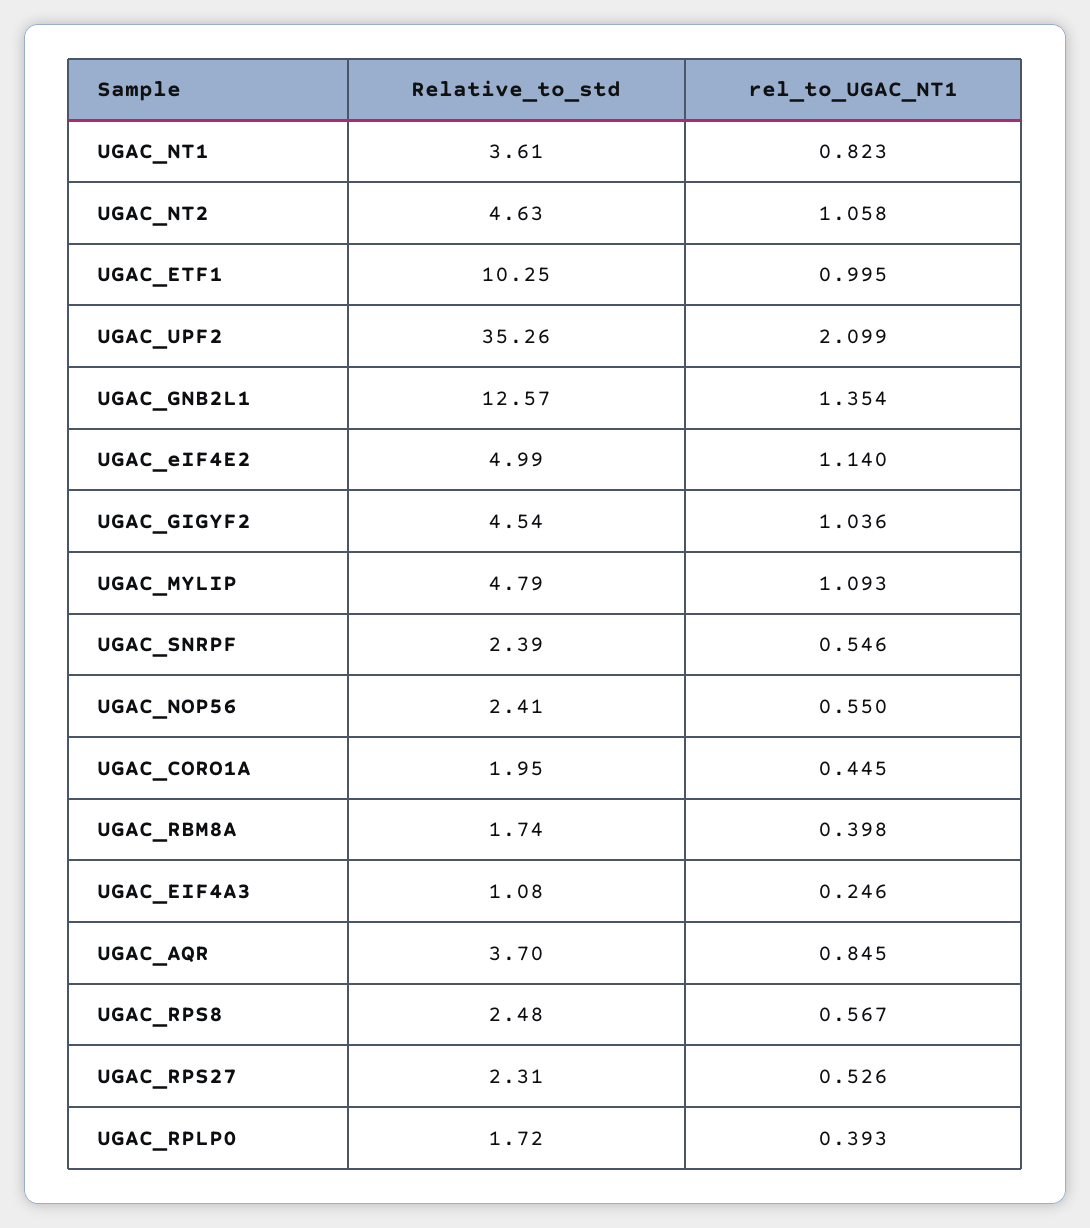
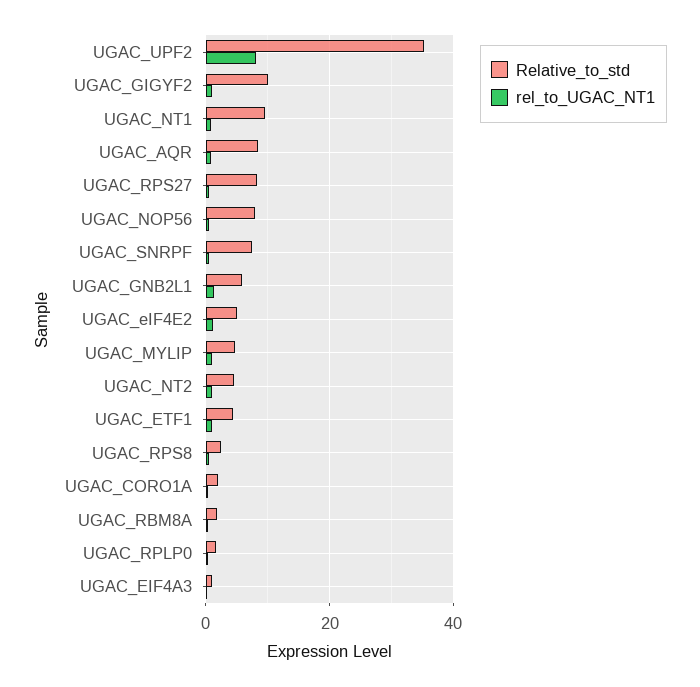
Relative_to_std, UGAC_NT1: 3.61 -> 10
Relative_to_std, UGAC_ETF1: 10.25 -> 4
rel_to_UGAC_NT1, UGAC_UPF2: 2.099 -> 8
Relative_to_std, UGAC_GNB2L1: 12.57 -> 6
Relative_to_std, UGAC_GIGYF2: 4.54 -> 10
Relative_to_std, UGAC_SNRPF: 2.39 -> 8
Relative_to_std, UGAC_NOP56: 2.41 -> 8
Relative_to_std, UGAC_AQR: 3.7 -> 8
Relative_to_std, UGAC_RPS27: 2.31 -> 8

